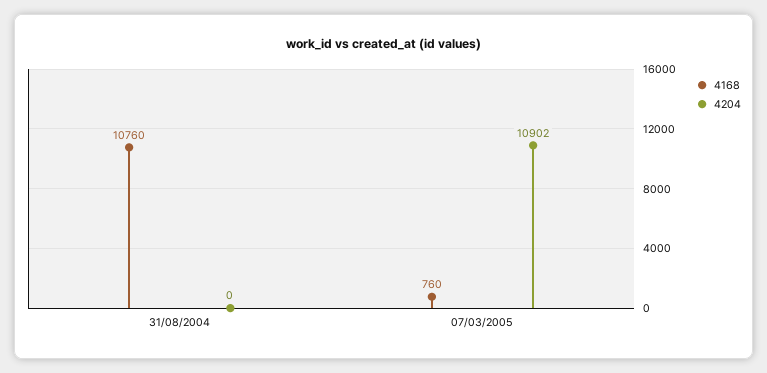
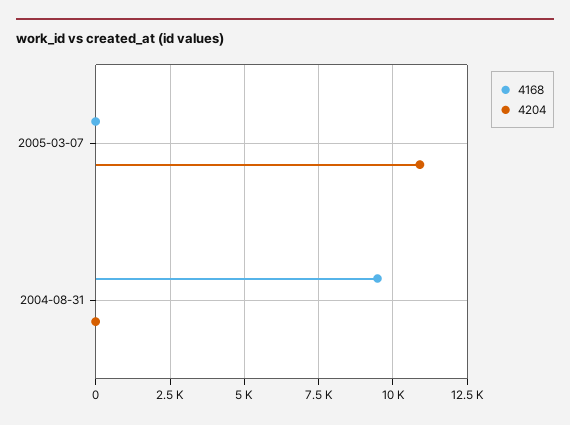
4168, 31/08/2004: 10760 -> 9500
4168, 07/03/2005: 760 -> 0

